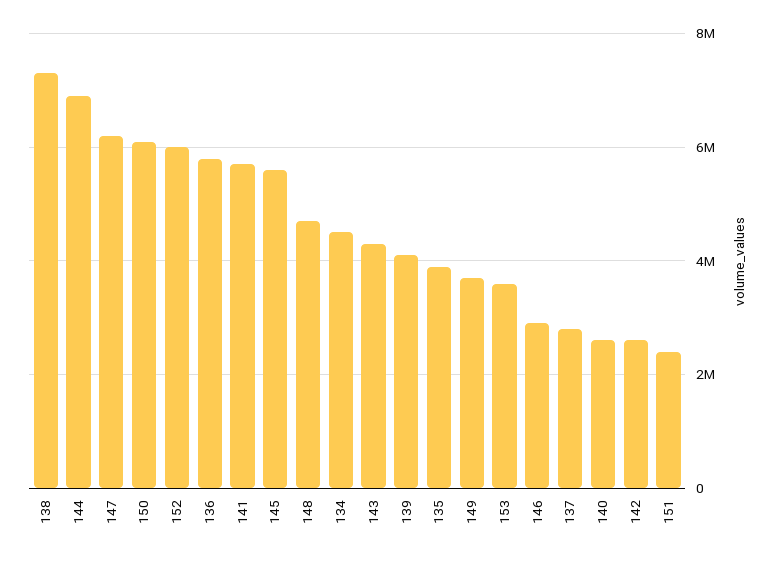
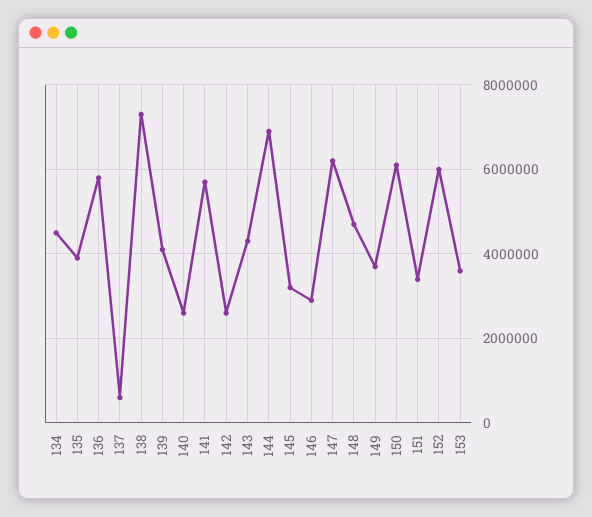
145: 5600000 -> 3200000
137: 2800000 -> 600000
151: 2400000 -> 3400000

